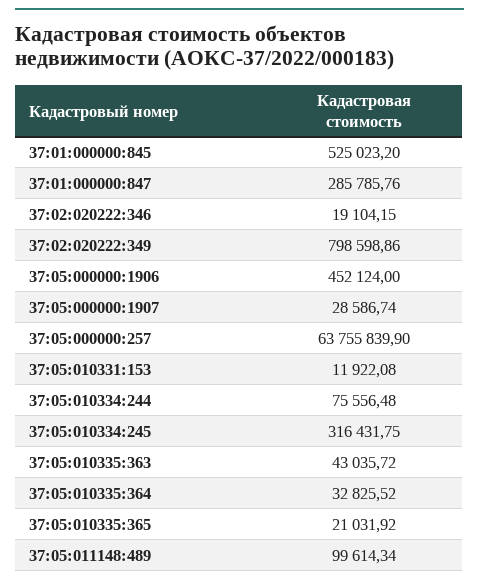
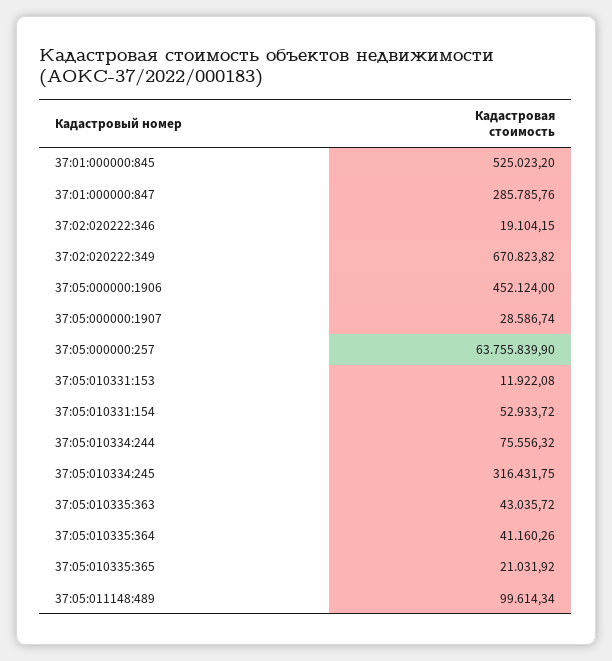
37:02:020222:349: 798598.86 -> 670823.82
37:05:010334:244: 75556.48 -> 75556.32
37:05:010335:364: 32825.52 -> 41160.26
37:05:010331:154: none -> 52933.72

